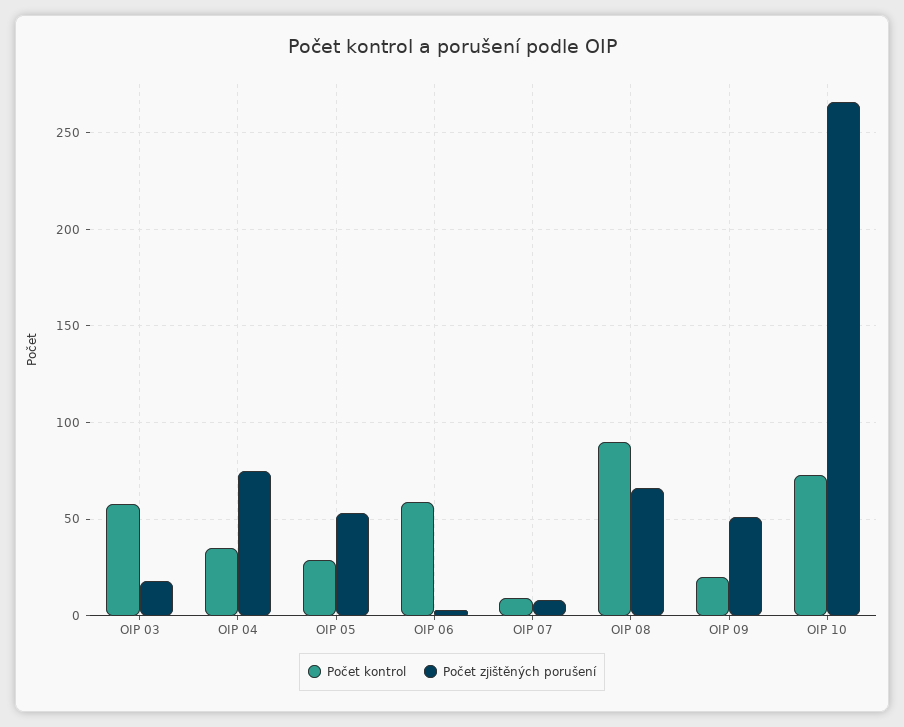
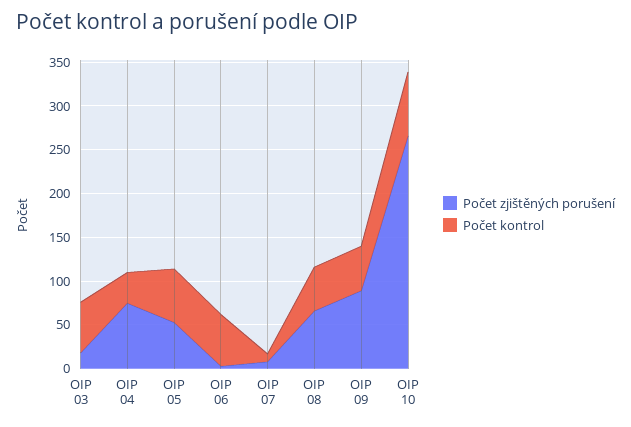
Počet kontrol, OIP 05: 30 -> 60
Počet kontrol, OIP 08: 90 -> 50
Počet kontrol, OIP 09: 20 -> 50
Počet zjištěných porušení, OIP 09: 50 -> 90

